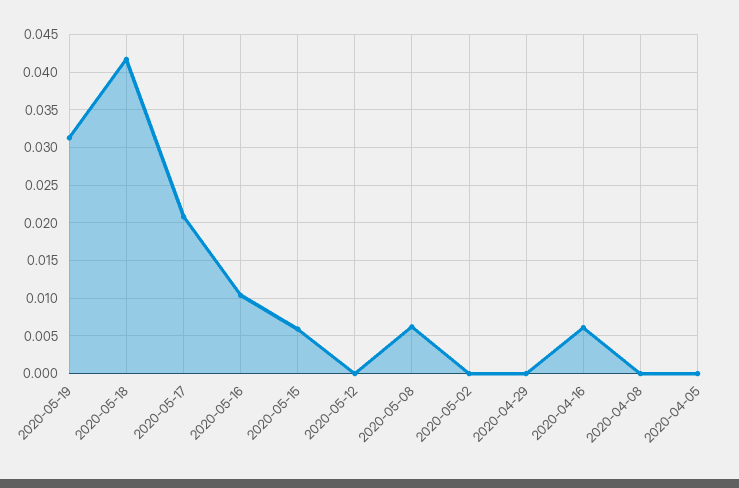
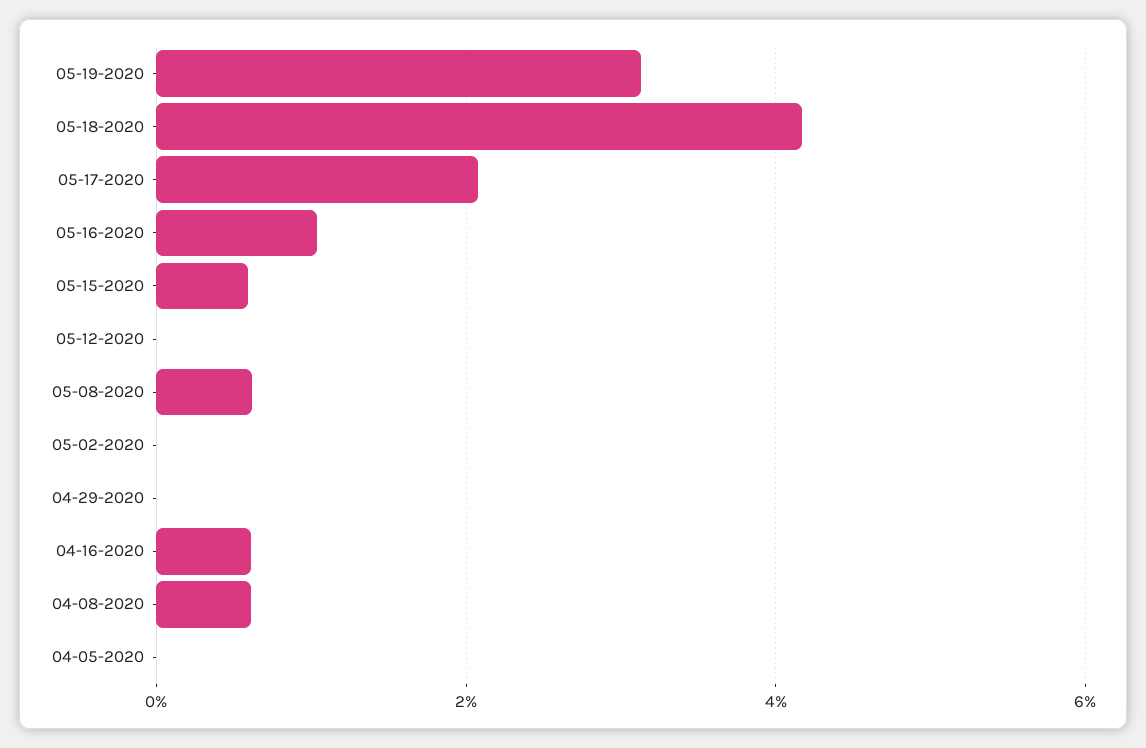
2020-04-08: 0 -> 0.006

